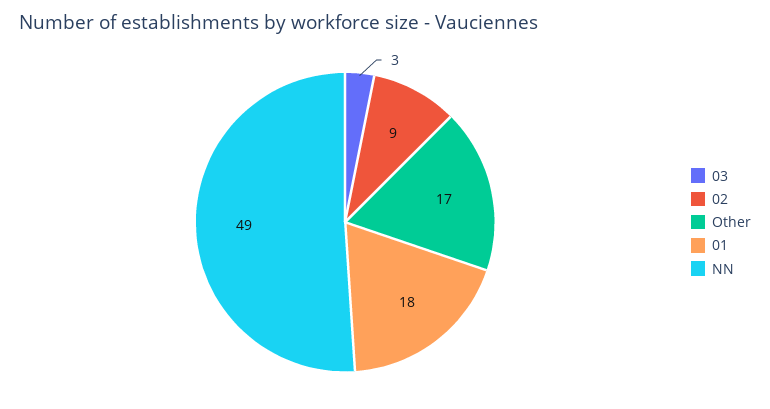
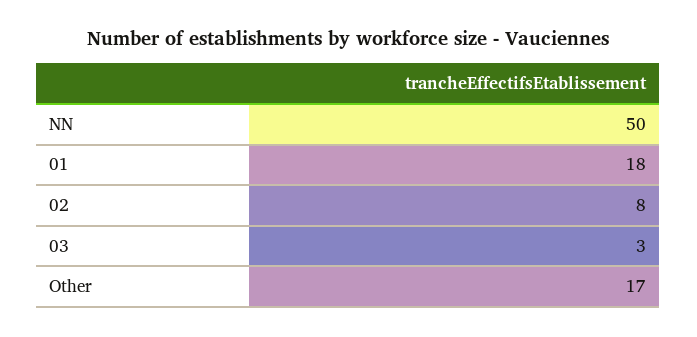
02: 9 -> 8
NN: 49 -> 50

